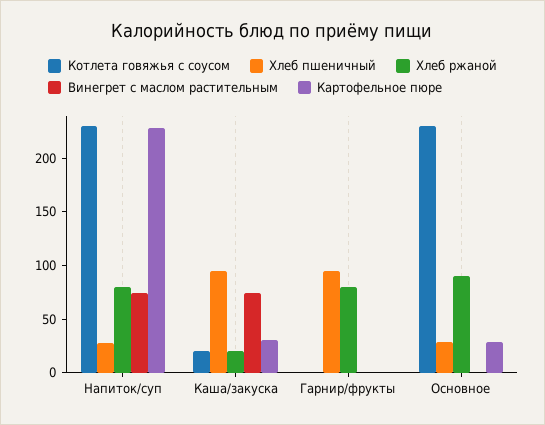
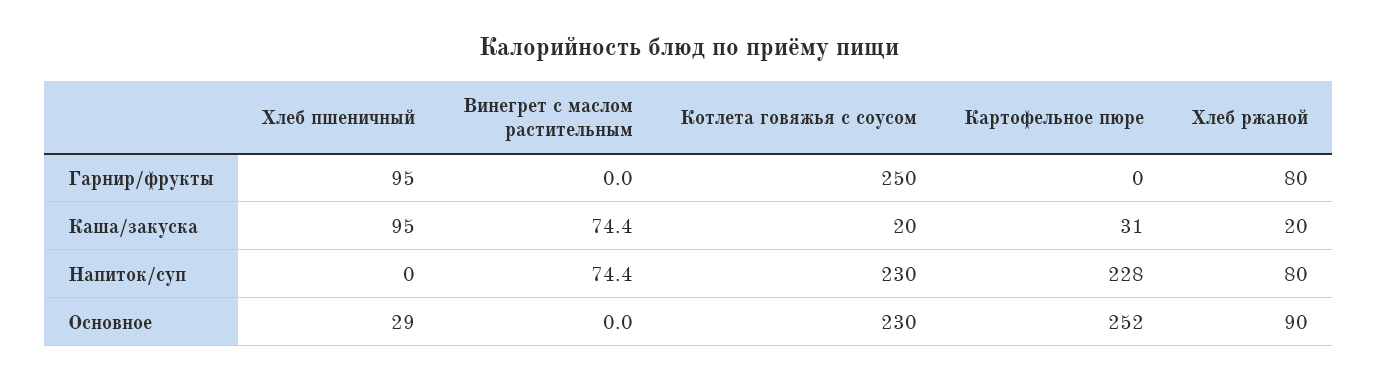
Хлеб пшеничный, Напиток/суп: 30 -> 0
Котлета говяжья с соусом, Гарнир/фрукты: 0 -> 250
Картофельное пюре, Основное: 30 -> 252

